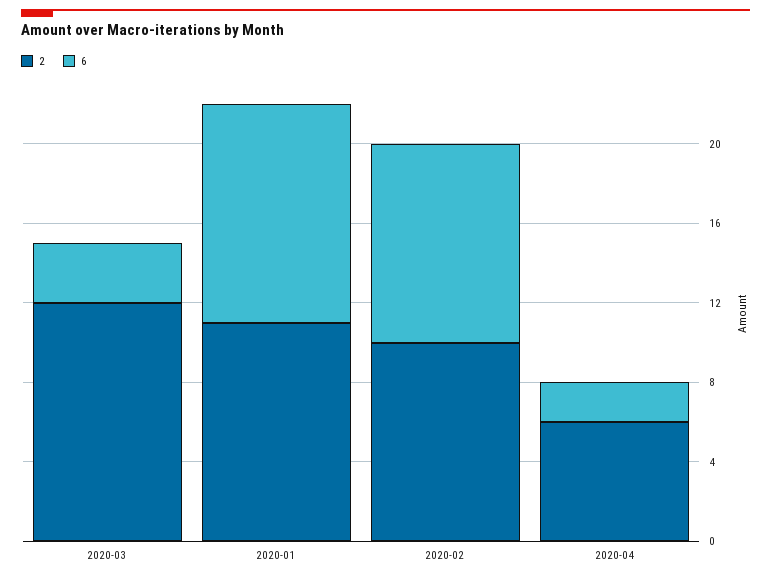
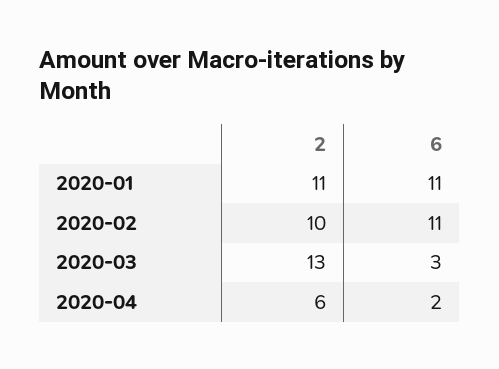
2, 2020-03: 12 -> 13
6, 2020-02: 10 -> 11

